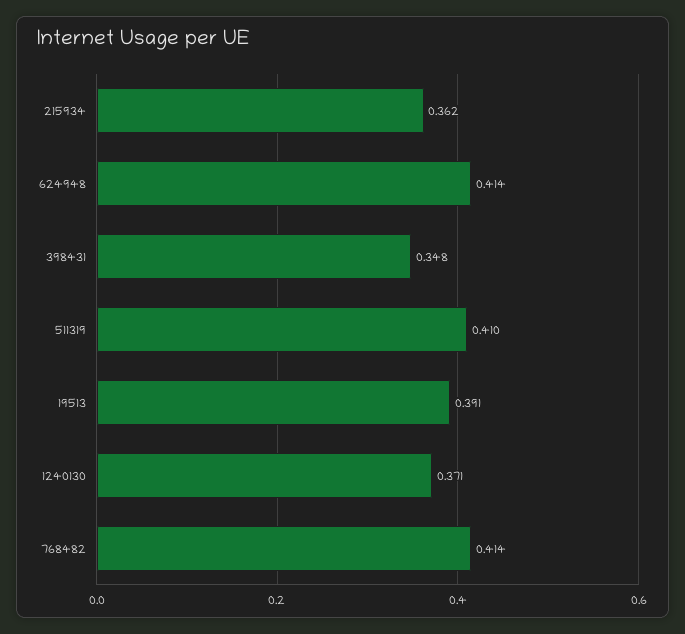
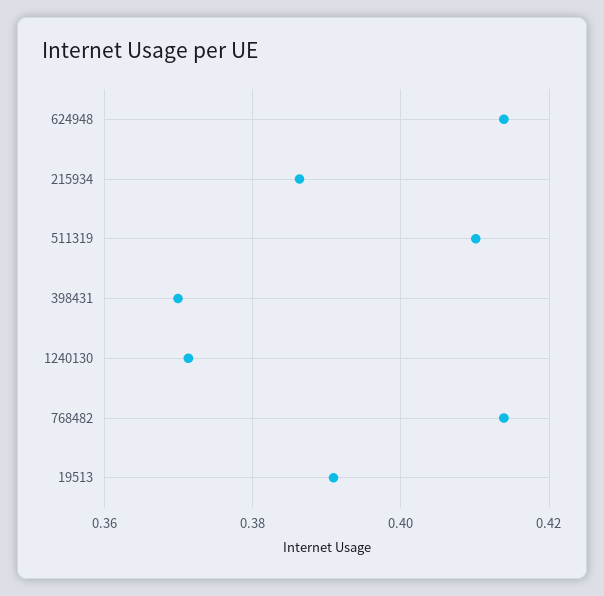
215934: 0.362 -> 0.386
398431: 0.348 -> 0.37

